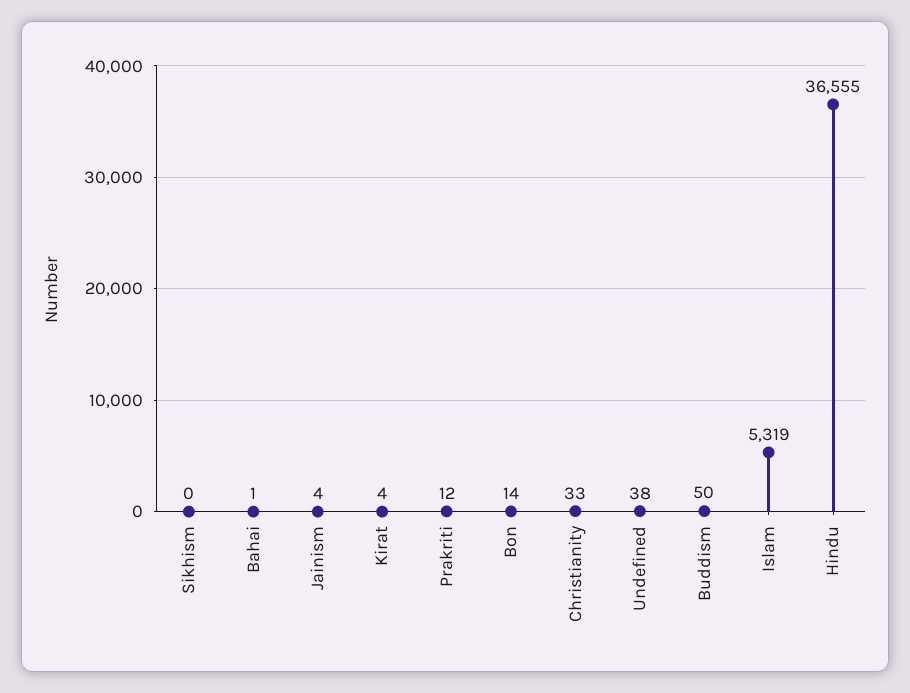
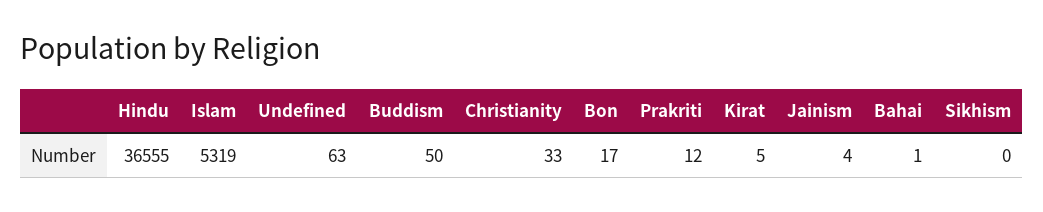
Kirat: 4 -> 5
Bon: 14 -> 17
Undefined: 38 -> 63

